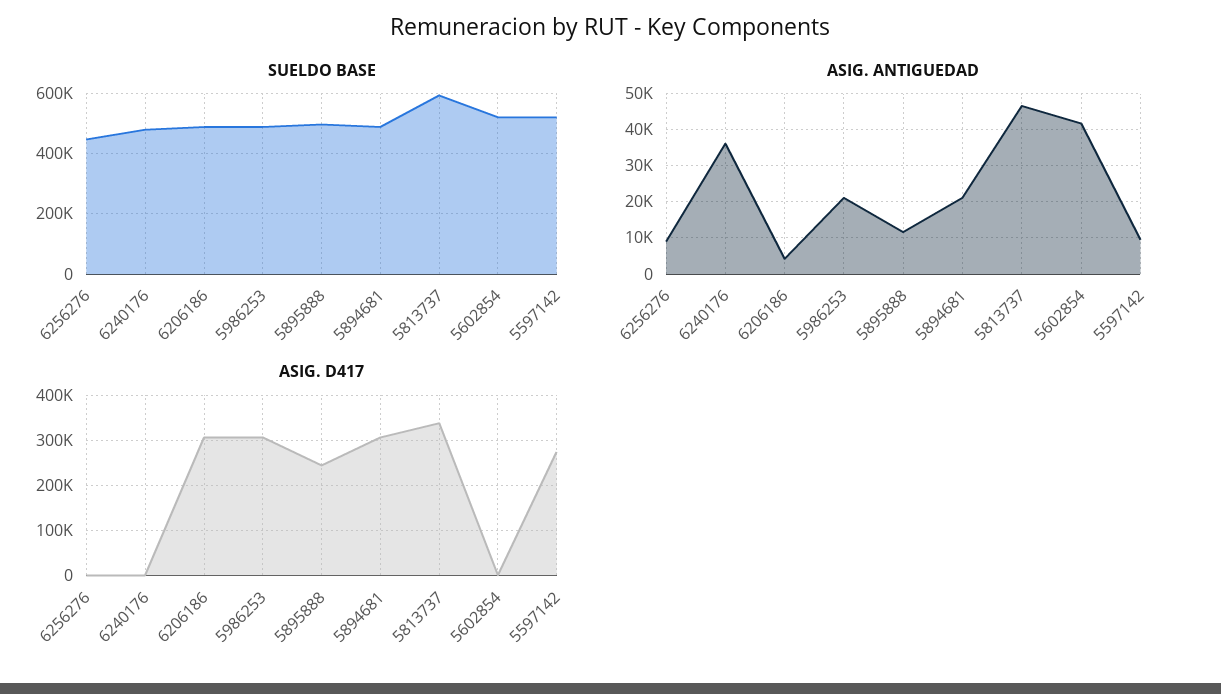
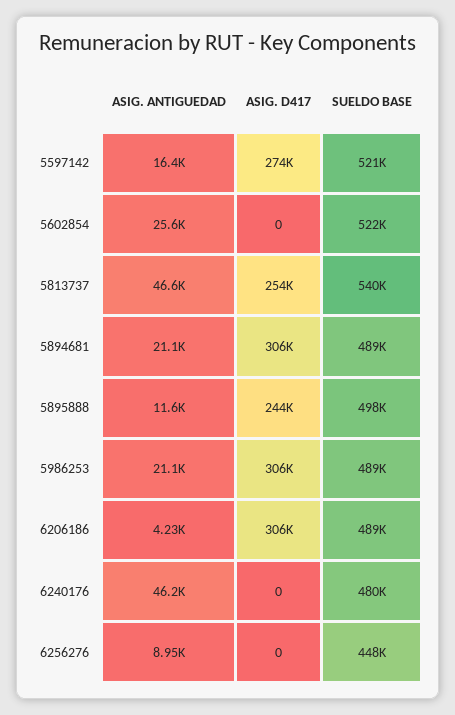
SUELDO BASE, 5813737: 600000 -> 540000
ASIG. ANTIGUEDAD, 6240176: 36000 -> 46200
ASIG. ANTIGUEDAD, 5602854: 42000 -> 25600
ASIG. ANTIGUEDAD, 5597142: 10000 -> 16400
ASIG. D417, 5813737: 340000 -> 254000

